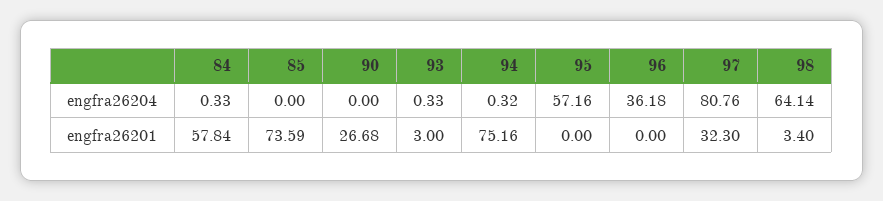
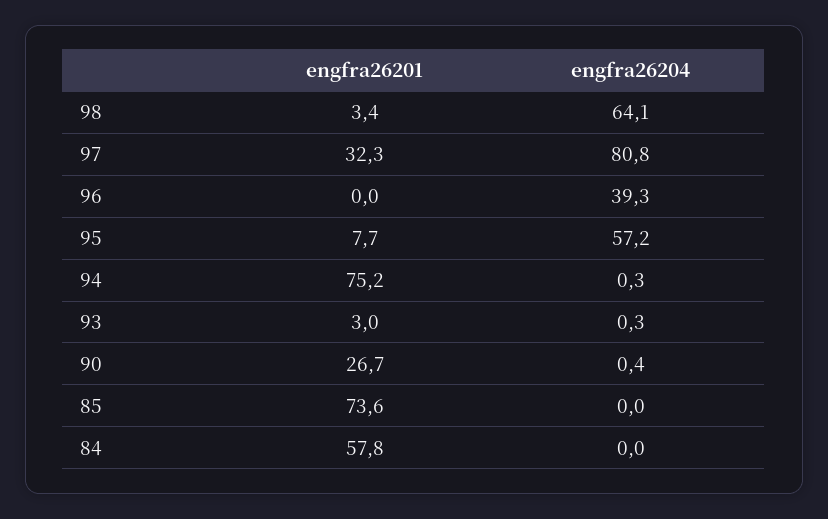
84, engfra26204: 0.33 -> 0
90, engfra26204: 0 -> 0.4
96, engfra26204: 36.18 -> 39.3
95, engfra26201: 0 -> 7.7

